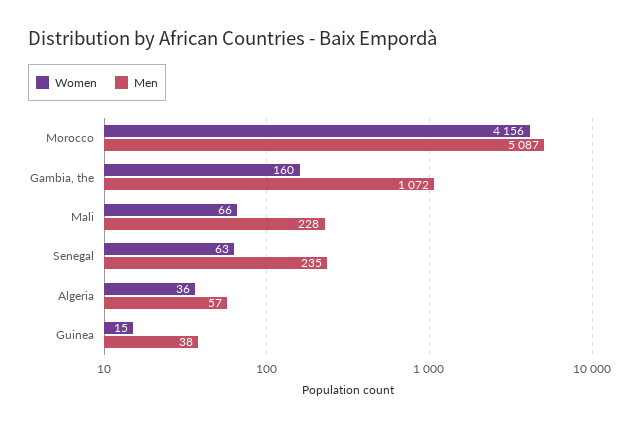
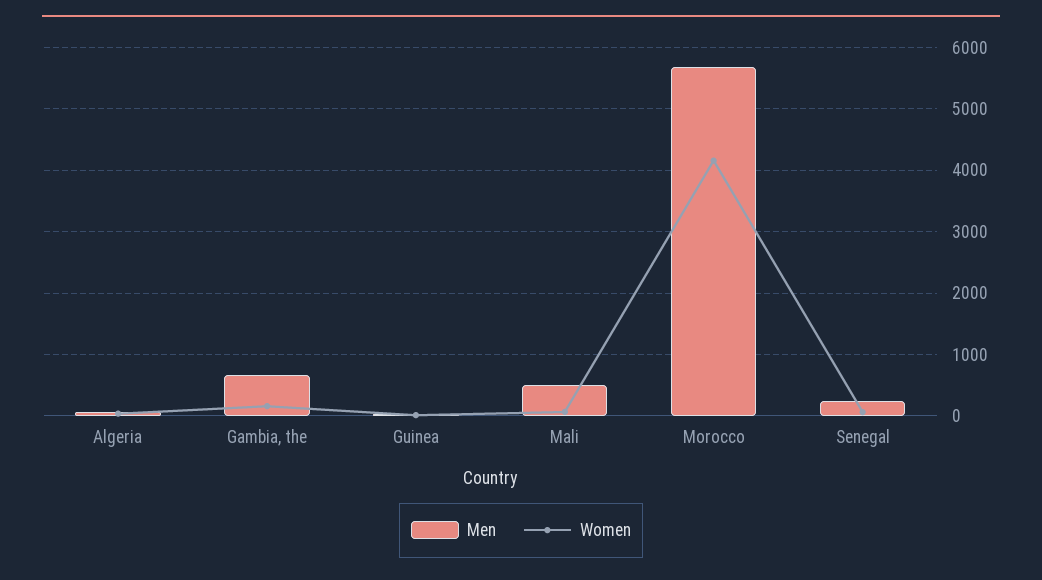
Men, Morocco: 5087 -> 5700
Men, Gambia, the: 1072 -> 700
Men, Mali: 228 -> 500

